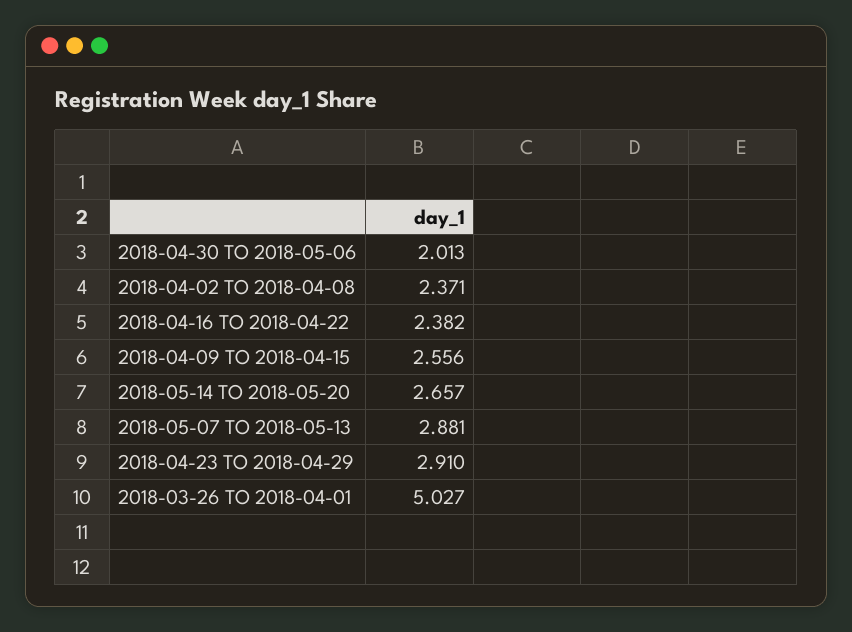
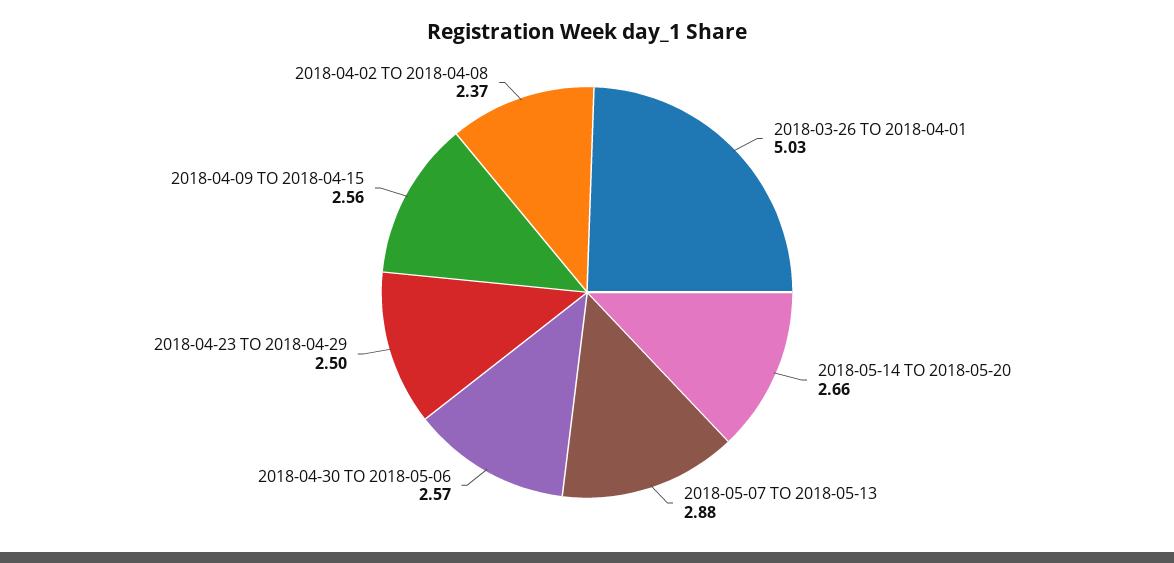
2018-04-30 TO 2018-05-06: 2.013 -> 2.57
2018-04-16 TO 2018-04-22: 2.382 -> none
2018-04-23 TO 2018-04-29: 2.91 -> 2.5

